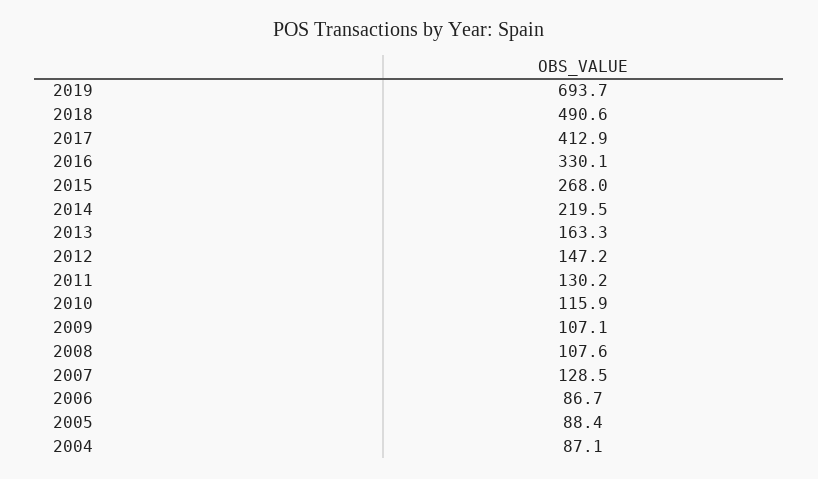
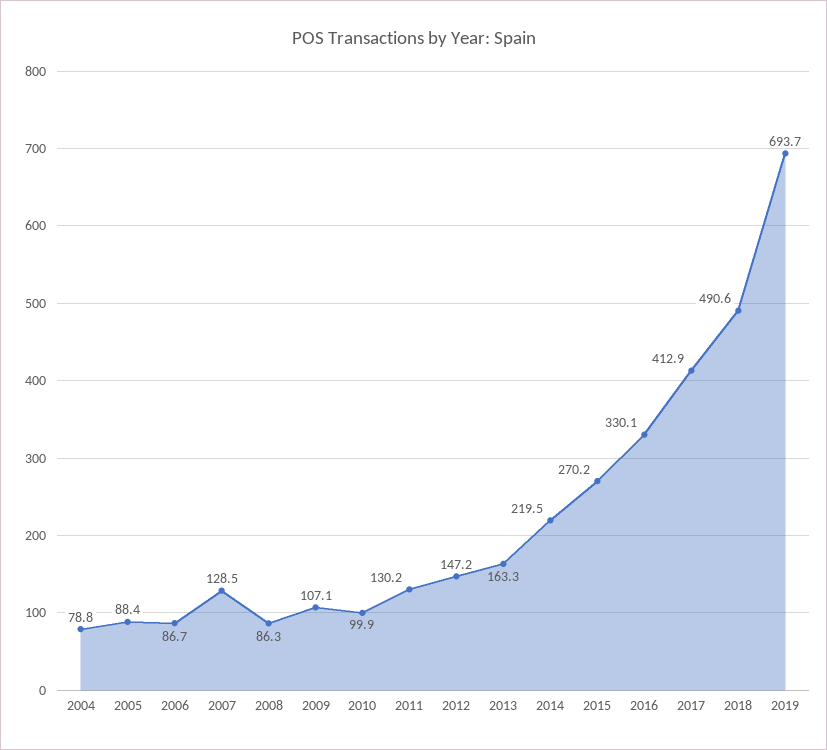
2015: 268 -> 270.2
2010: 115.9 -> 99.9
2008: 107.6 -> 86.3
2004: 87.1 -> 78.8

